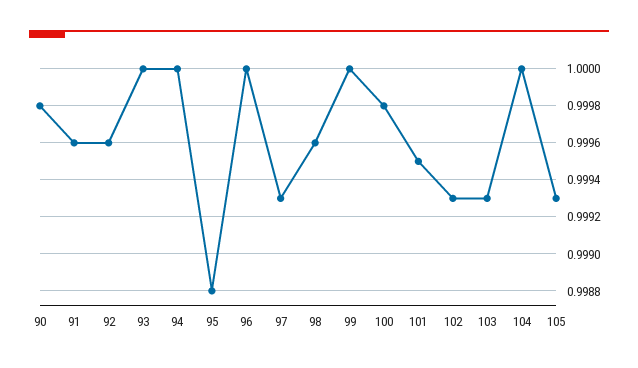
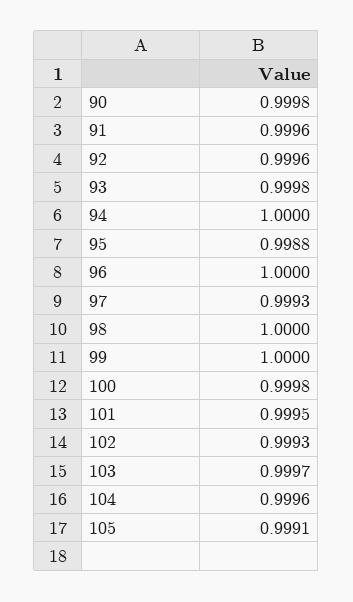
93: 1 -> 0.9998
98: 0.9996 -> 1
103: 0.9993 -> 0.9997
104: 1 -> 0.9996
105: 0.9993 -> 0.9991

